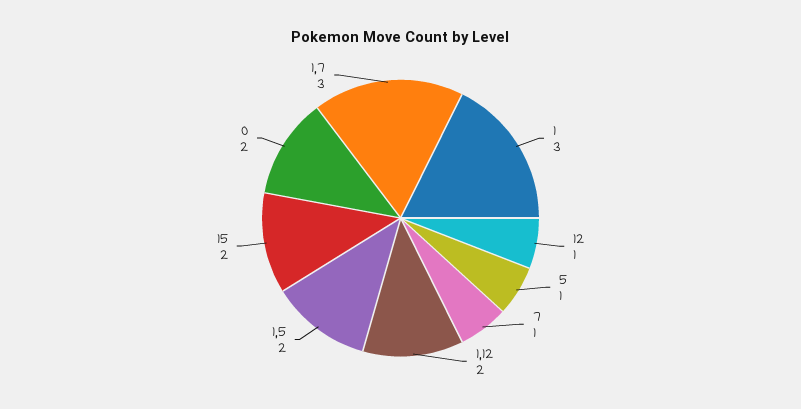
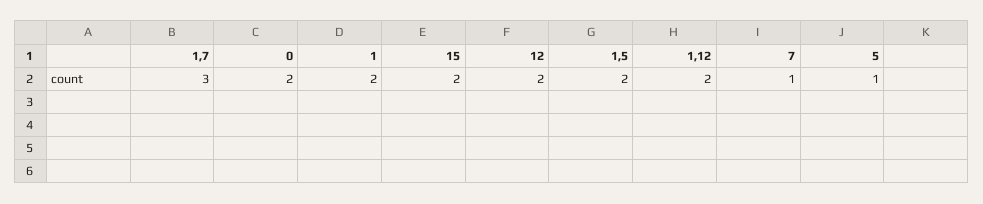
1: 3 -> 2
12: 1 -> 2

